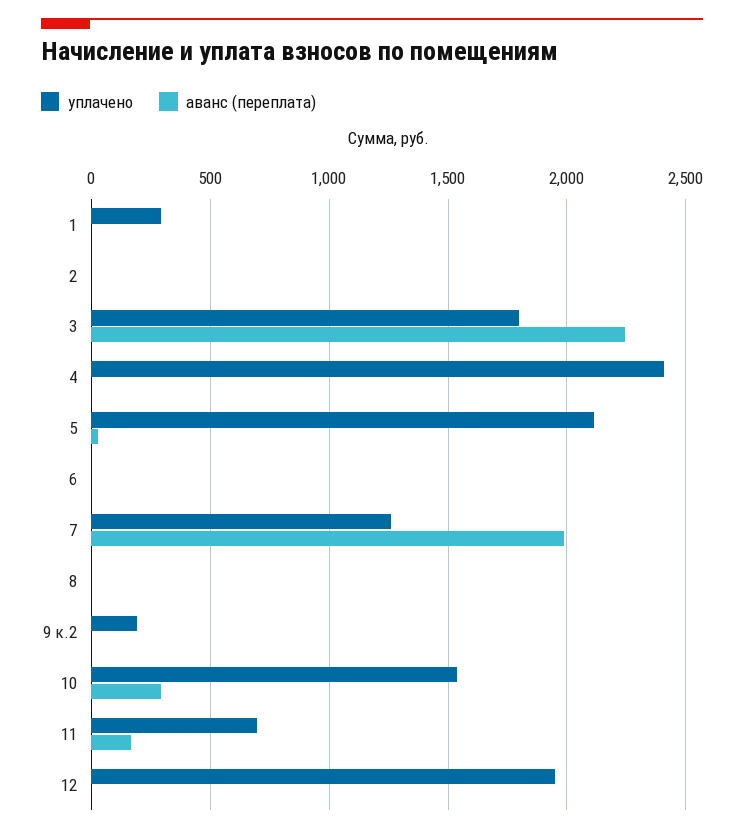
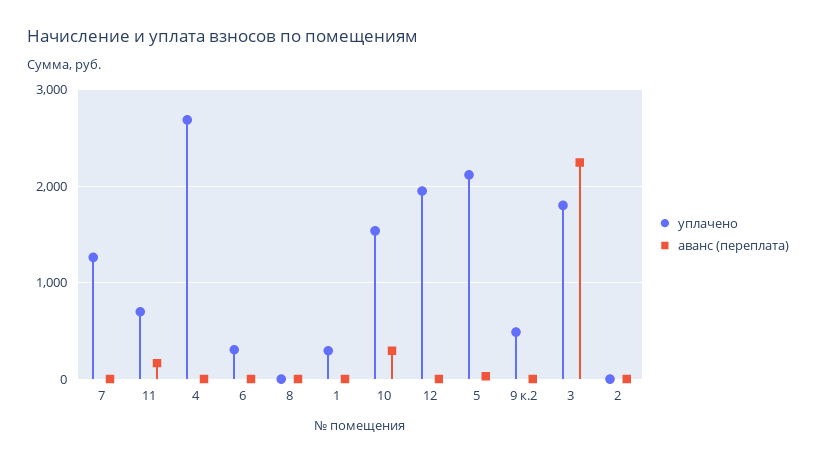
уплачено, 4: 2400 -> 2700
уплачено, 6: 0 -> 300
аванс (переплата), 7: 2000 -> 0
уплачено, 9 к.2: 200 -> 500

